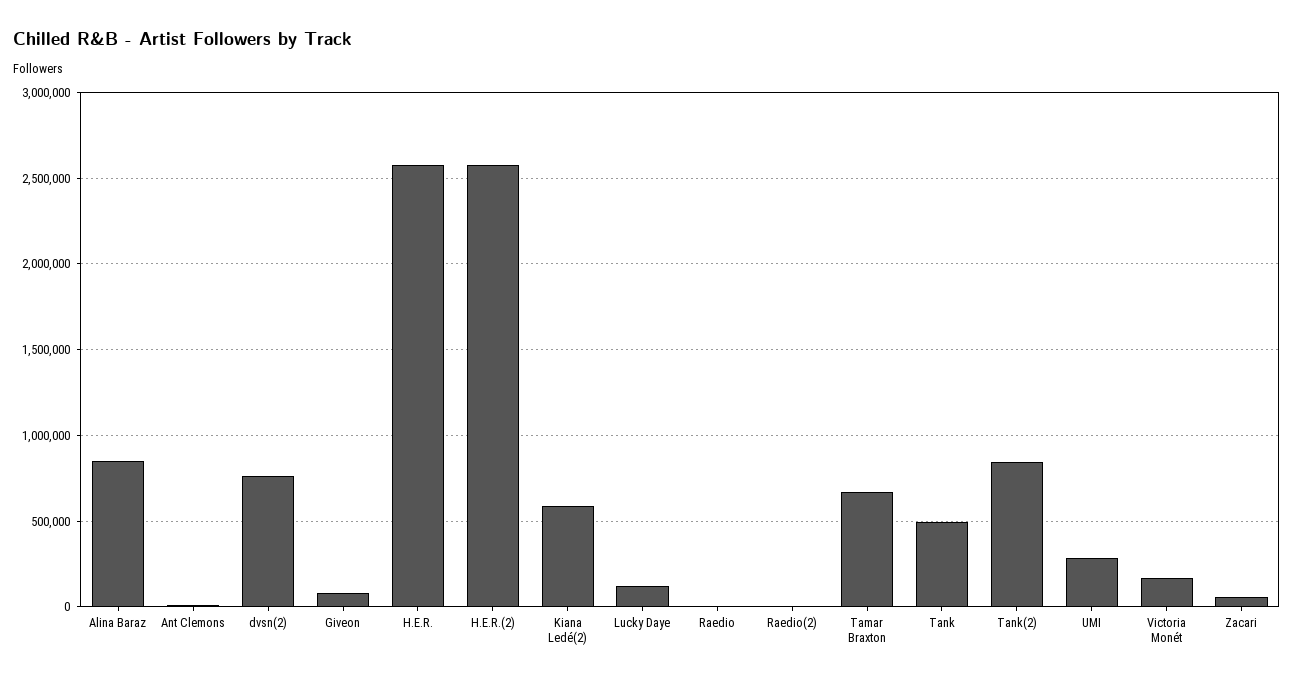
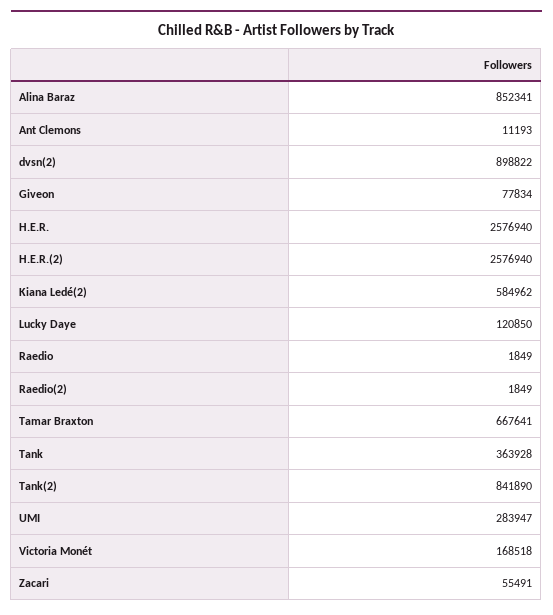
dvsn(2): 750000 -> 898822
Tank: 500000 -> 363928

